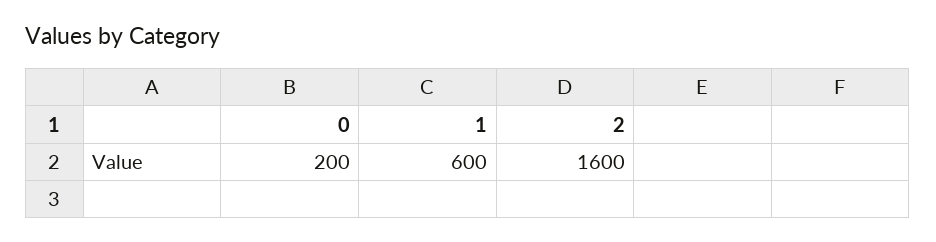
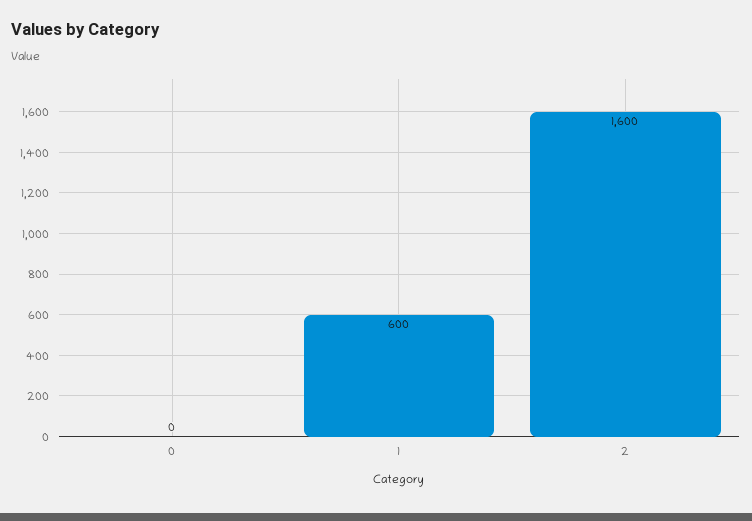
0: 200 -> 0

